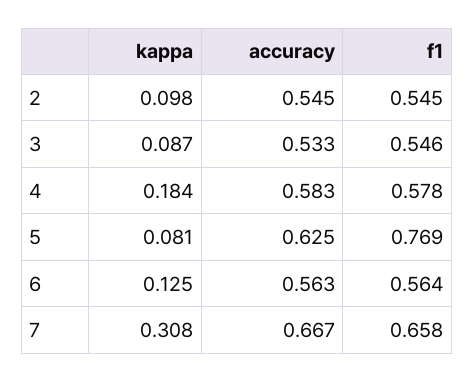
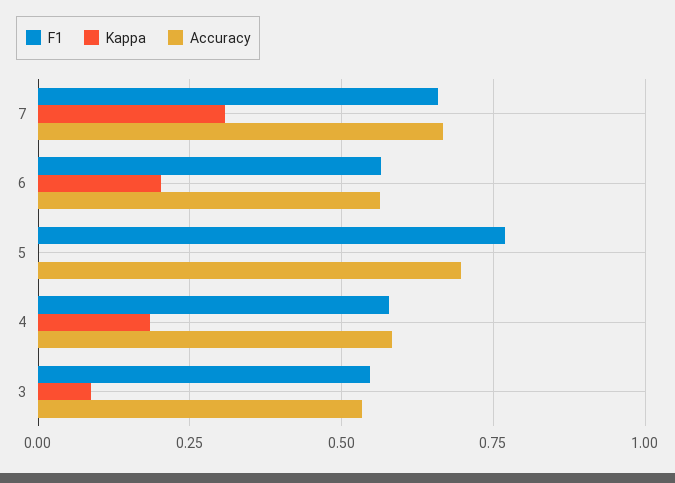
kappa, 2: 0.098 -> none
accuracy, 2: 0.545 -> none
f1, 2: 0.545 -> none
kappa, 5: 0.081 -> 0
accuracy, 5: 0.625 -> 0.7
kappa, 6: 0.125 -> 0.2

